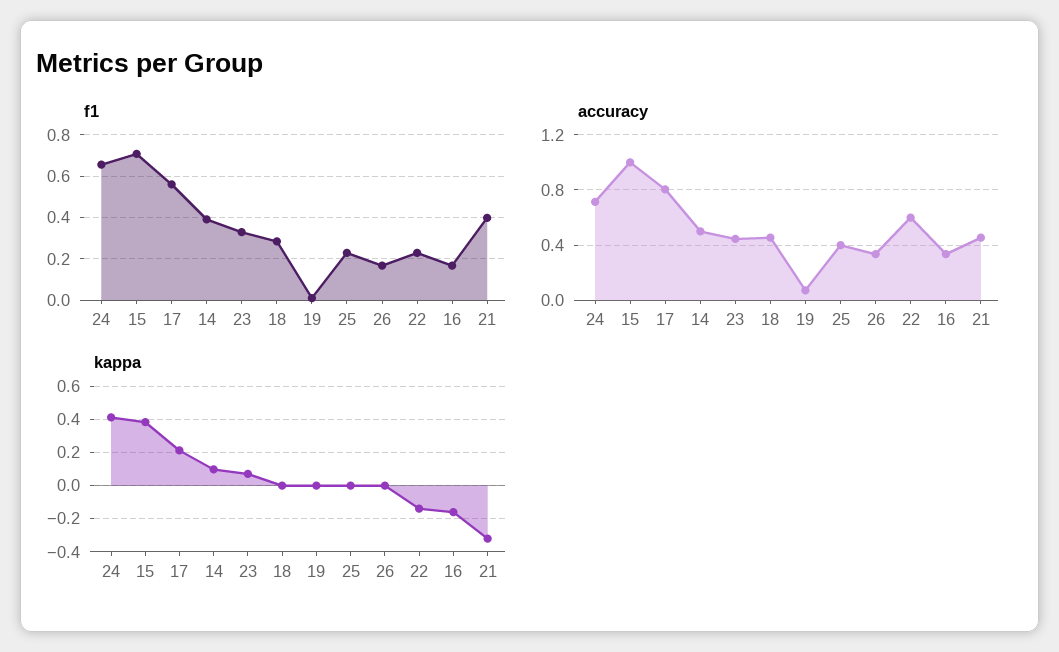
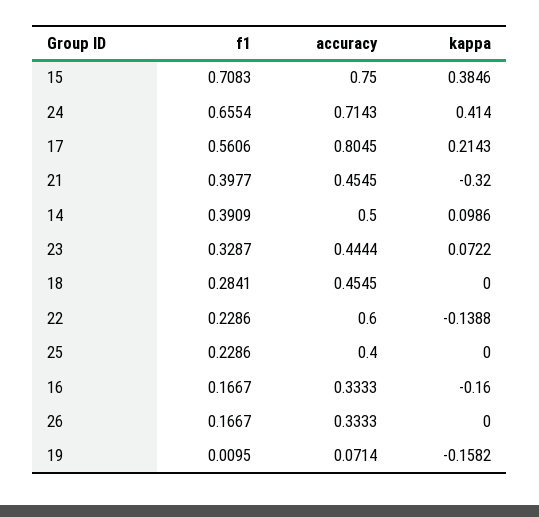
accuracy, 15: 1 -> 0.75
kappa, 19: 0 -> -0.1582

